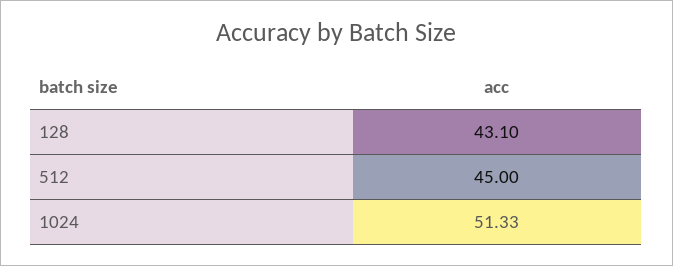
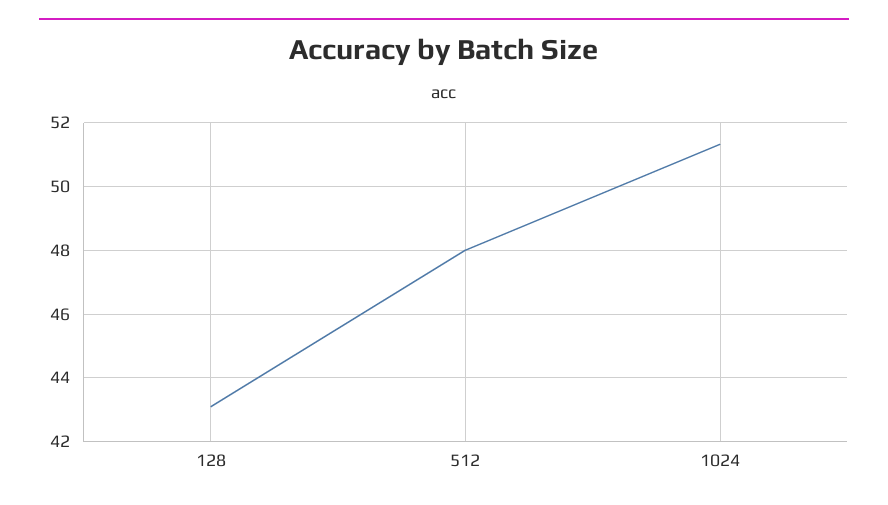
512: 45 -> 48

